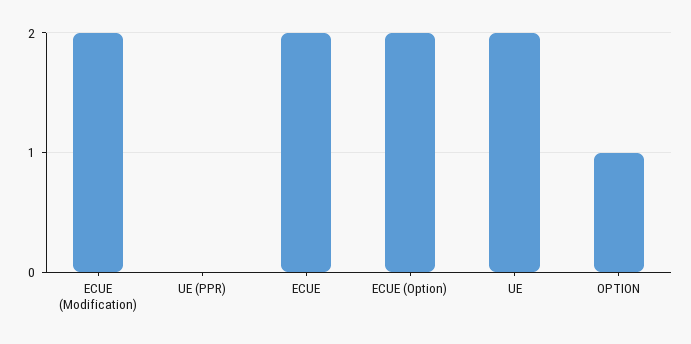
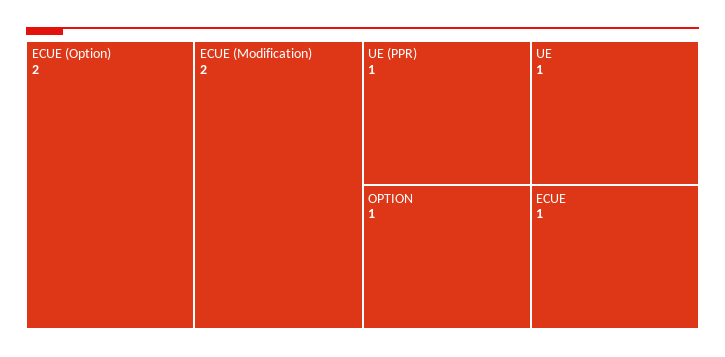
UE (PPR): 0 -> 1
ECUE: 2 -> 1
UE: 2 -> 1

